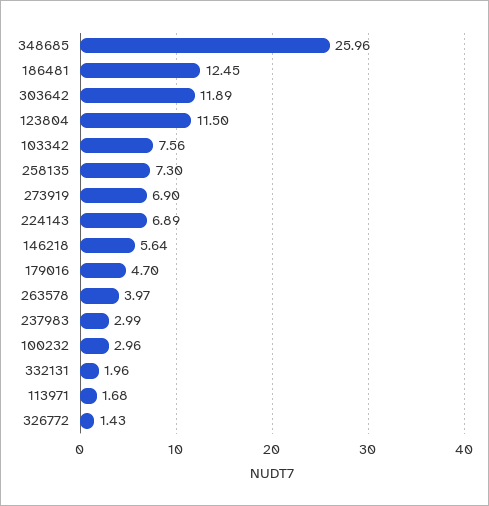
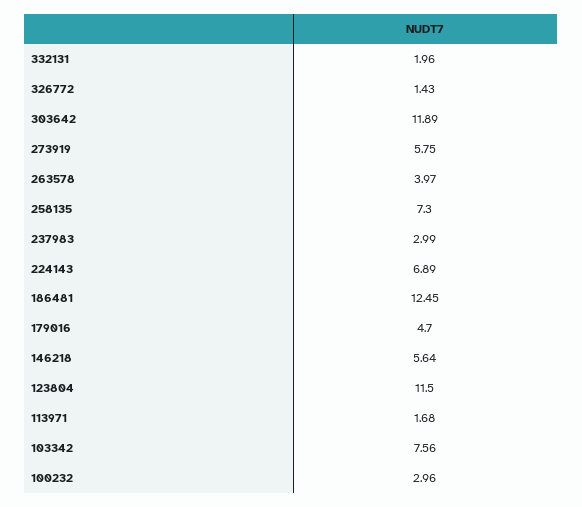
348685: 25.96 -> none
273919: 6.9 -> 5.75

